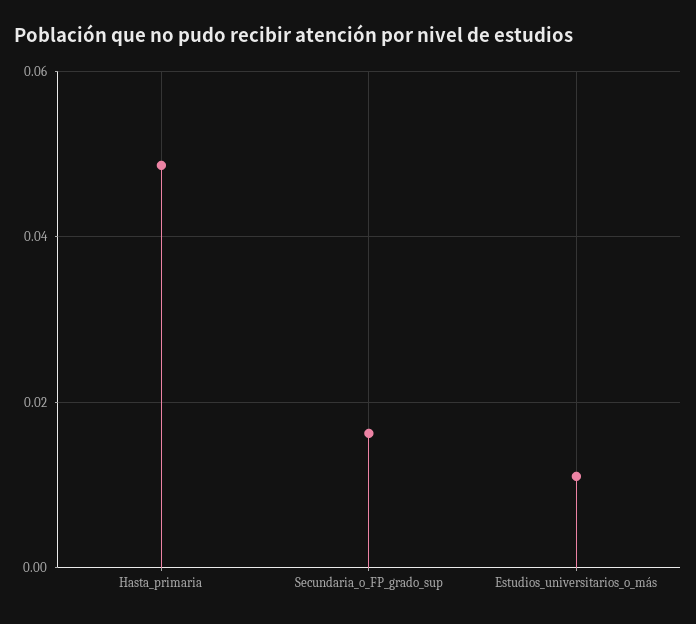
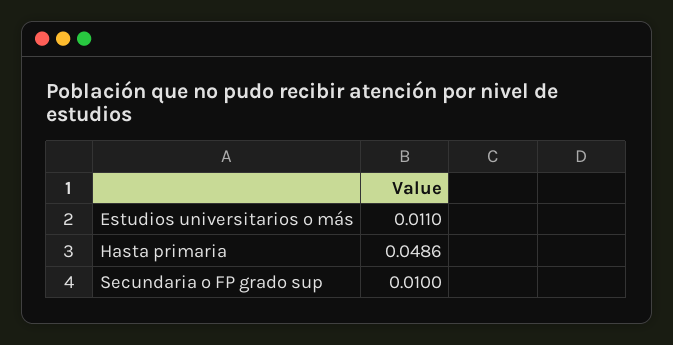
Secundaria_o_FP_grado_sup: 0.016 -> 0.01

